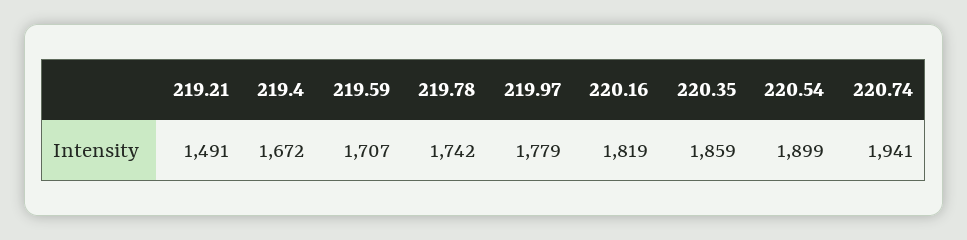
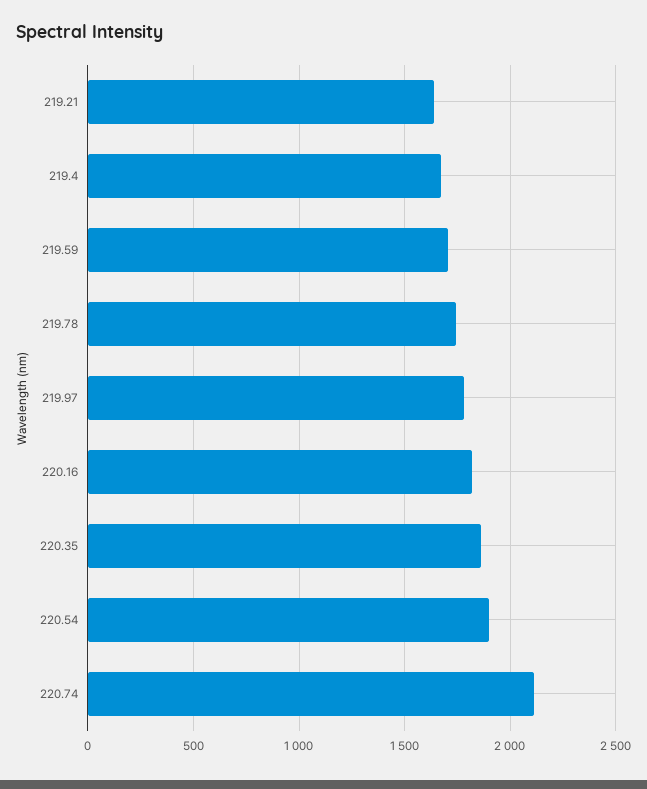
219.21: 1491 -> 1650
220.74: 1941 -> 2100

